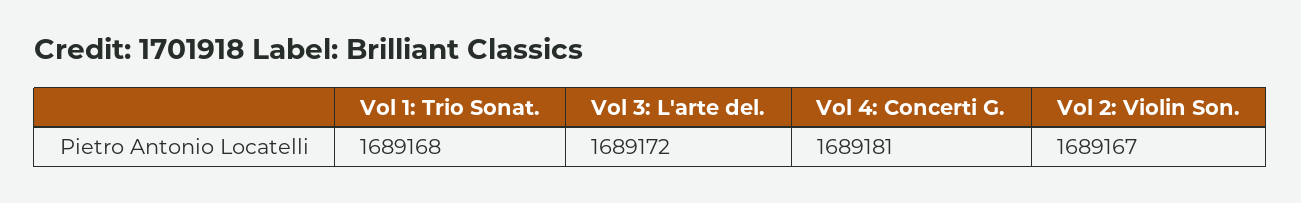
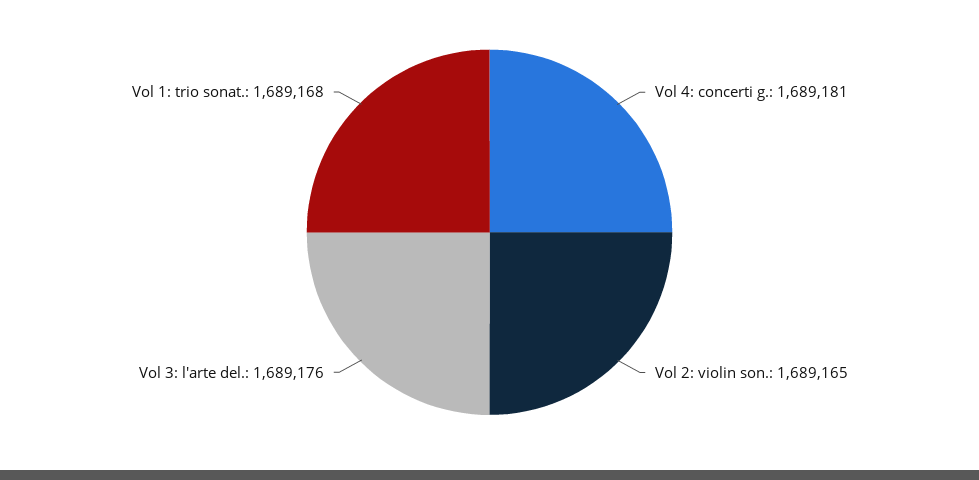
Vol 3: L'arte del.: 1689172 -> 1689176
Vol 2: Violin Son.: 1689167 -> 1689165

